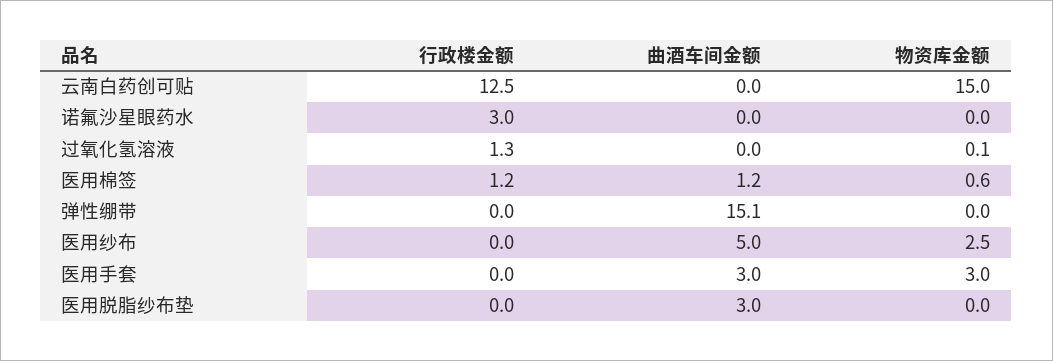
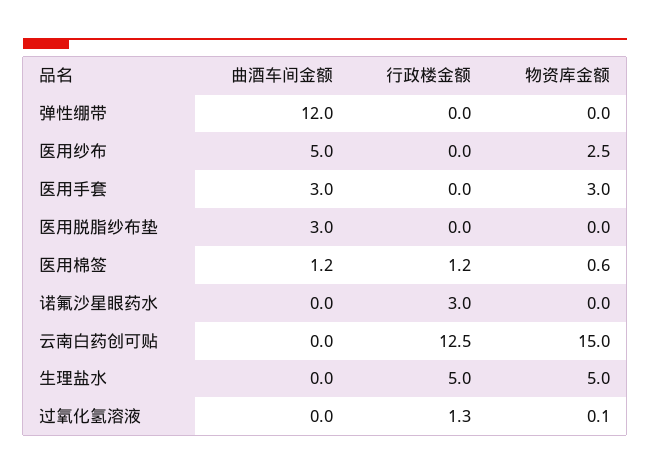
曲酒车间金额, 弹性绷带: 15.1 -> 12
曲酒车间金额, 生理盐水: none -> 0
行政楼金额, 生理盐水: none -> 5
物资库金额, 生理盐水: none -> 5

